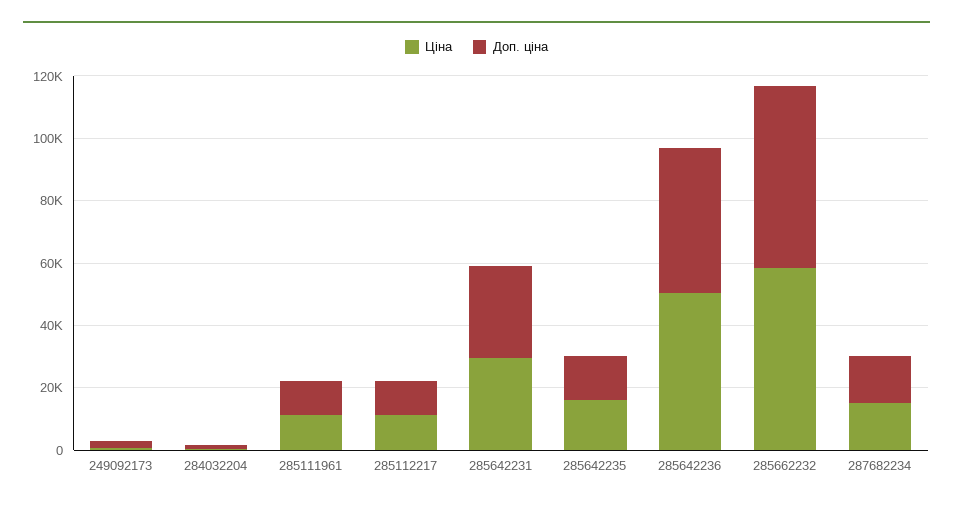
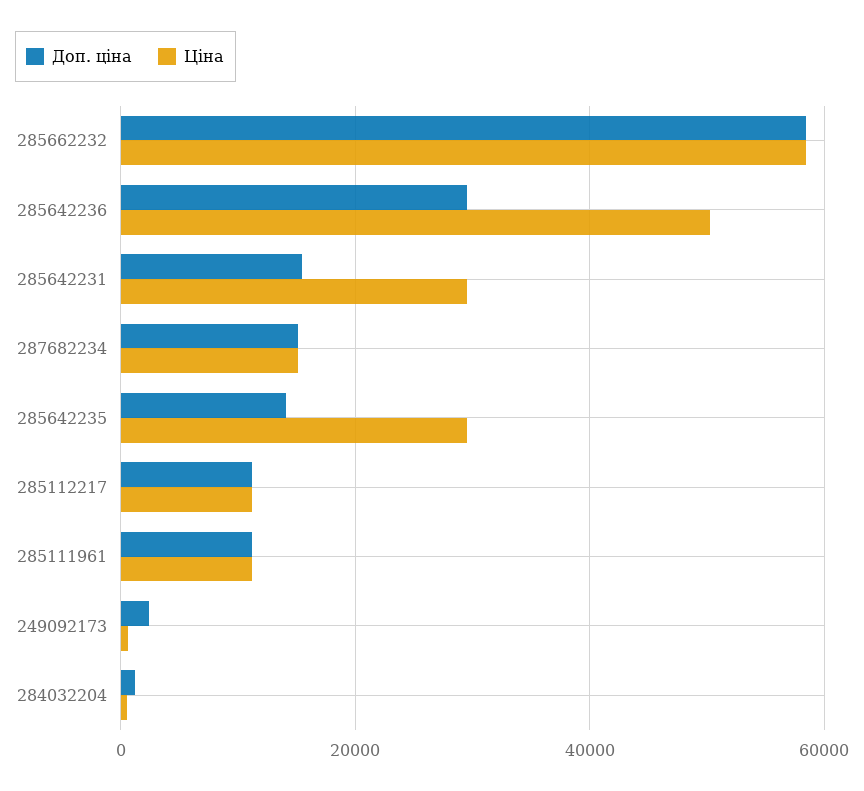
Доп. ціна, 285642231: 30000 -> 16000
Ціна, 285642235: 15000 -> 30000
Доп. ціна, 285642236: 45000 -> 30000

